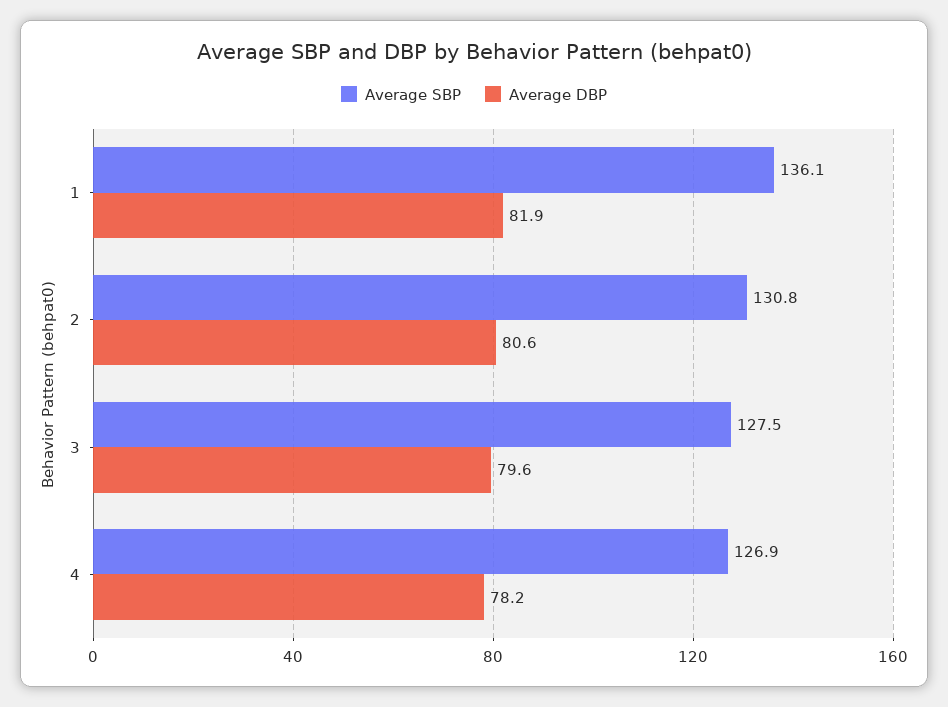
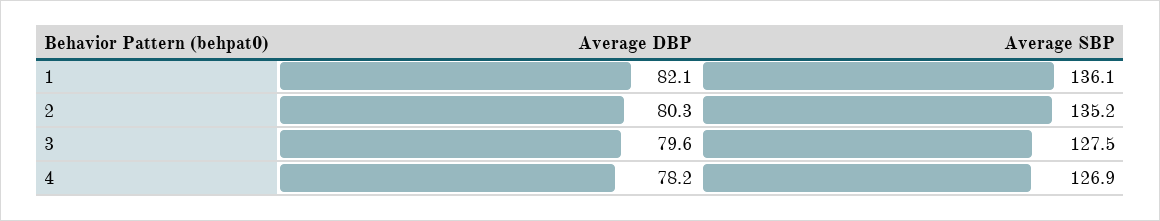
Average DBP, 1: 81.9 -> 82.1
Average SBP, 2: 130.8 -> 135.2
Average DBP, 2: 80.6 -> 80.3

